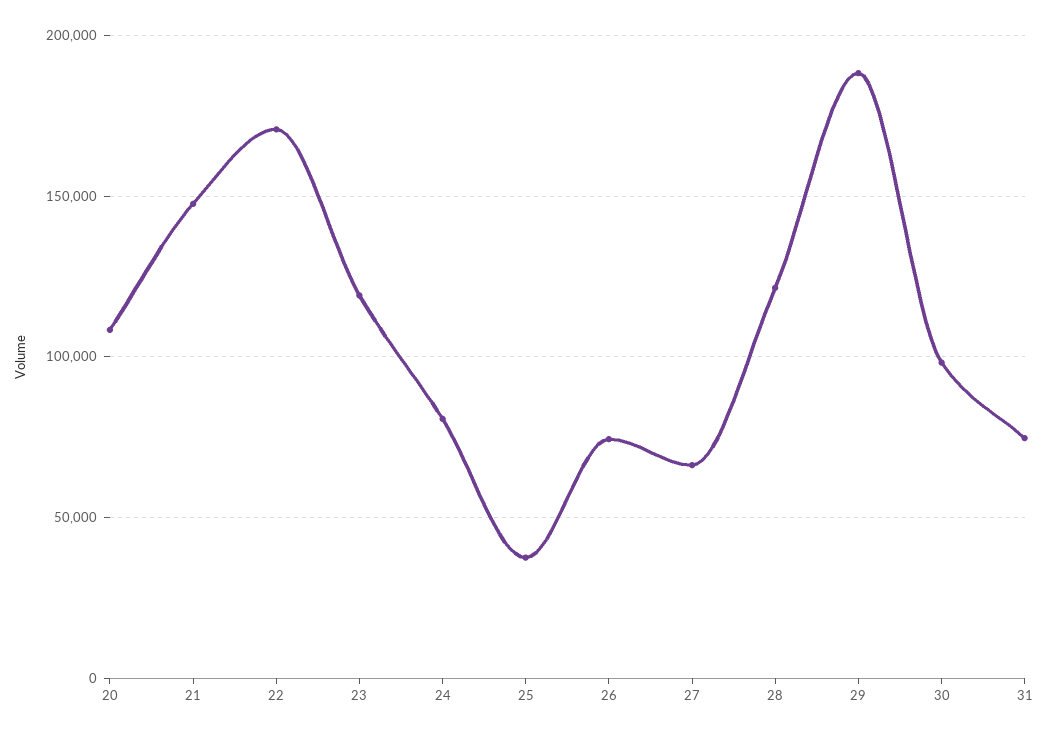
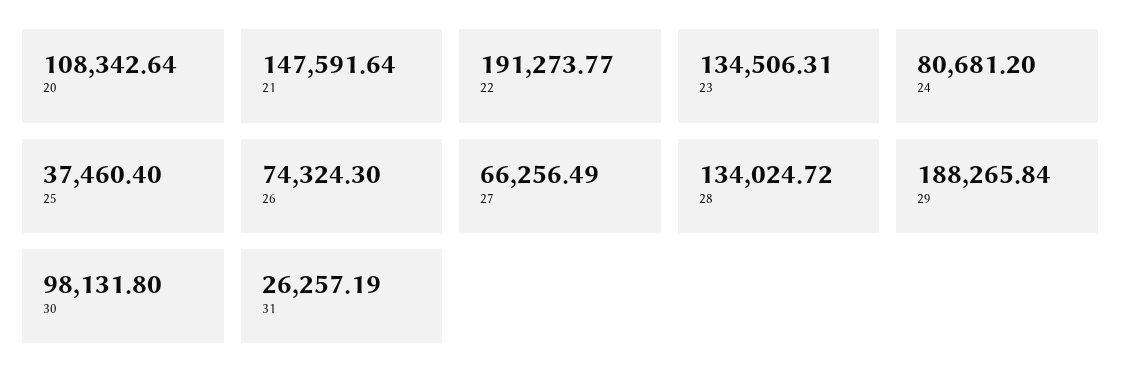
22: 170000 -> 191273.77
23: 120000 -> 134506.31
28: 120000 -> 134024.72
31: 75000 -> 26257.19

